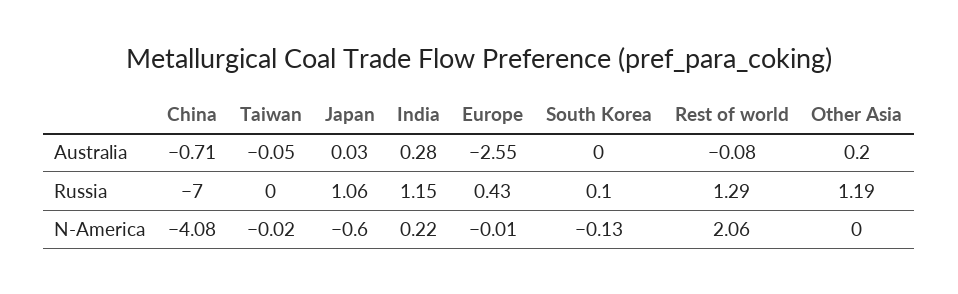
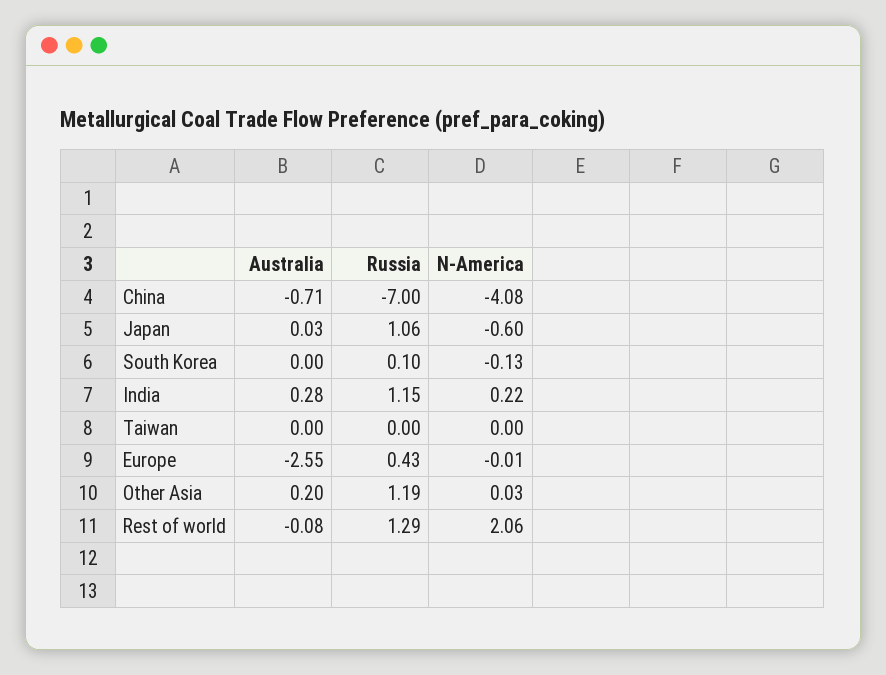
Taiwan, Australia: -0.05 -> 0
Taiwan, N-America: -0.02 -> 0
Other Asia, N-America: 0 -> 0.03

